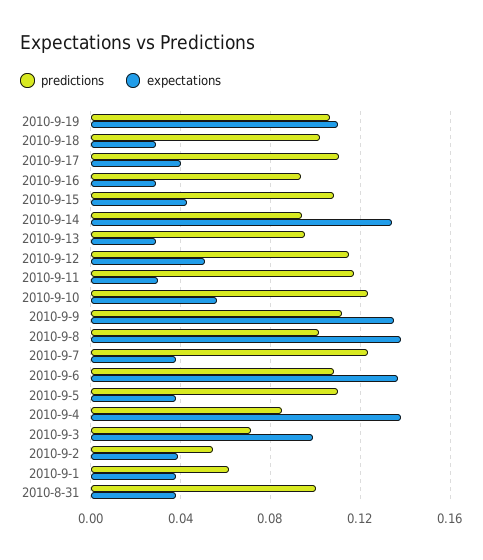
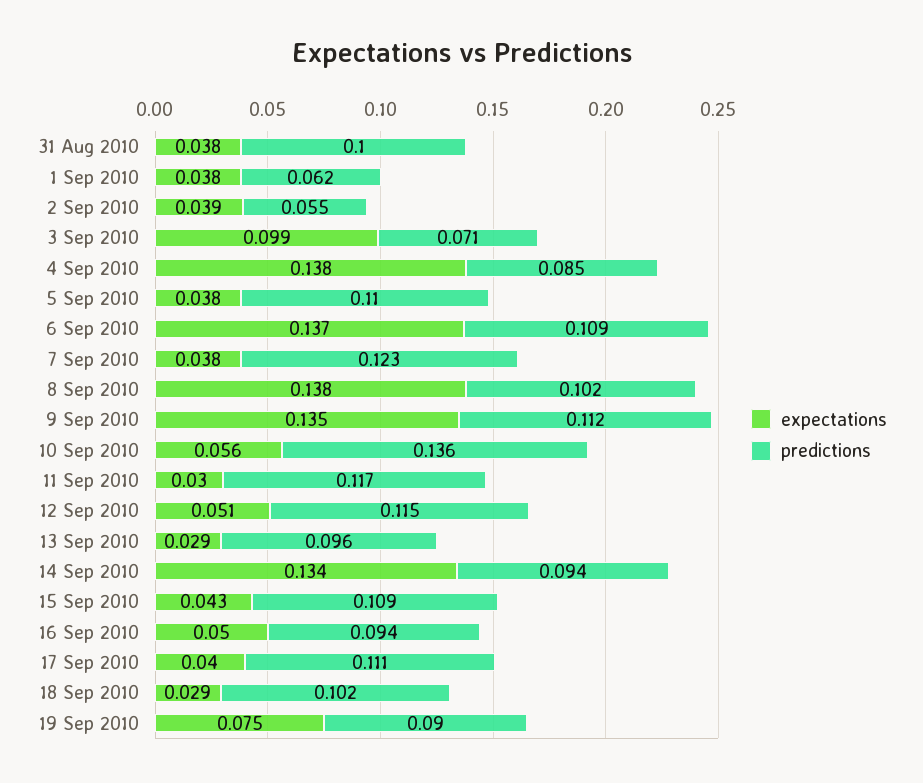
predictions, 2010-9-19: 0.105 -> 0.09
expectations, 2010-9-19: 0.11 -> 0.075
expectations, 2010-9-16: 0.03 -> 0.05
predictions, 2010-9-10: 0.125 -> 0.136

